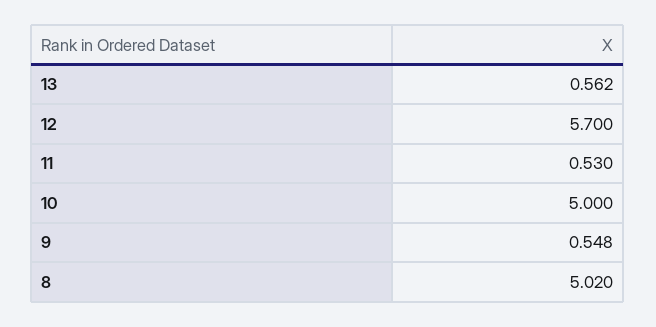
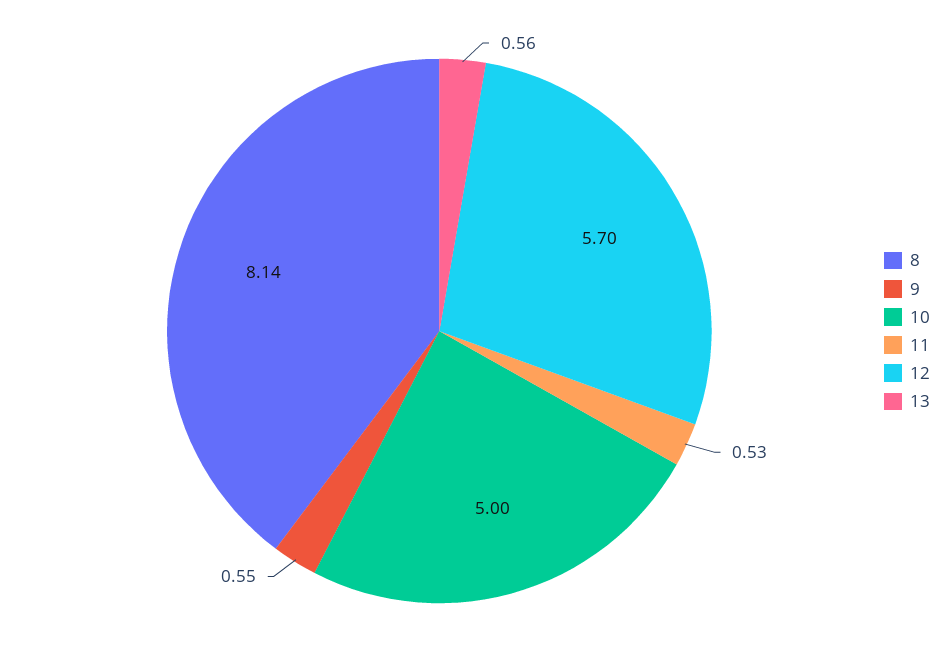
8: 5.02 -> 8.14

